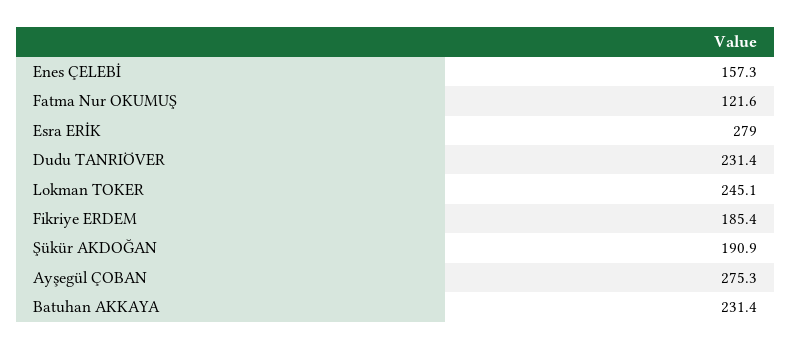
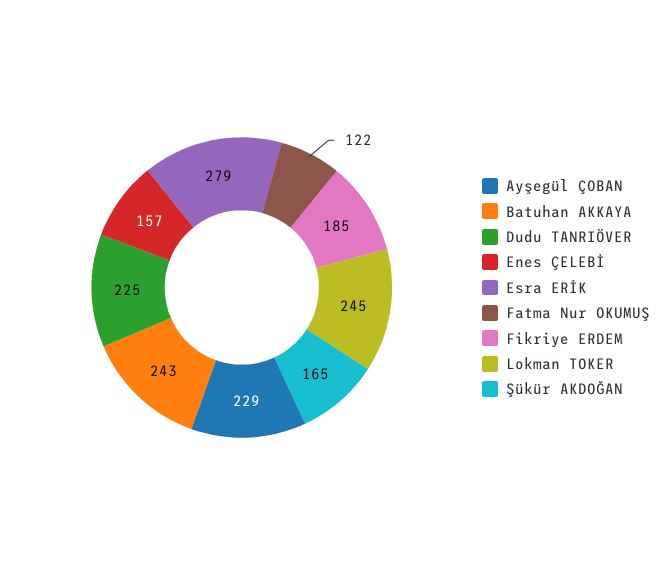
Dudu TANRIÖVER: 231.4 -> 225
Şükür AKDOĞAN: 190.9 -> 165
Ayşegül ÇOBAN: 275.3 -> 229
Batuhan AKKAYA: 231.4 -> 243

